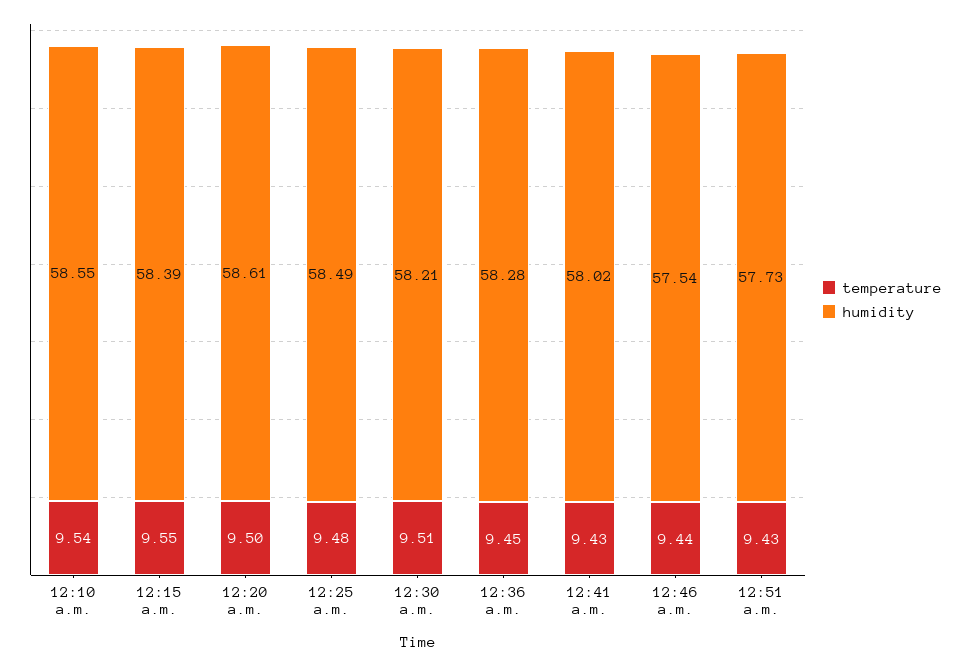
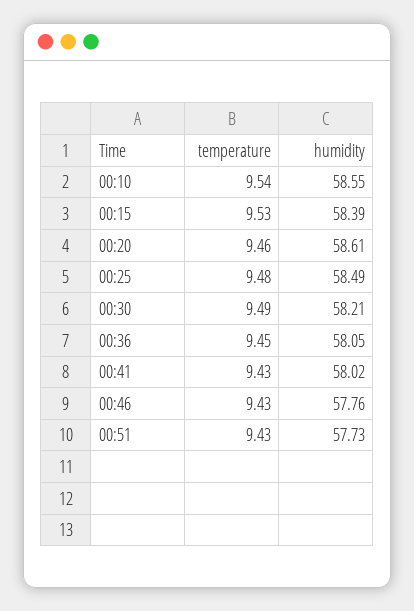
temperature, 12:15 a.m.: 9.55 -> 9.53
temperature, 12:20 a.m.: 9.5 -> 9.46
temperature, 12:30 a.m.: 9.51 -> 9.49
humidity, 12:36 a.m.: 58.28 -> 58.05
temperature, 12:46 a.m.: 9.44 -> 9.43
humidity, 12:46 a.m.: 57.54 -> 57.76

